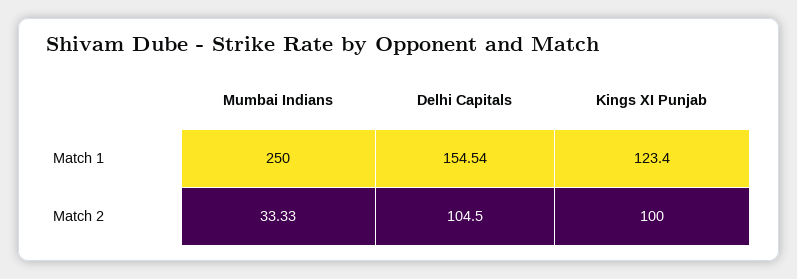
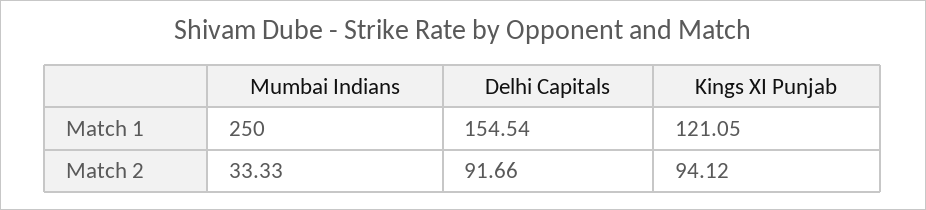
Kings XI Punjab, Match 1: 123.4 -> 121.05
Delhi Capitals, Match 2: 104.5 -> 91.66
Kings XI Punjab, Match 2: 100 -> 94.12

